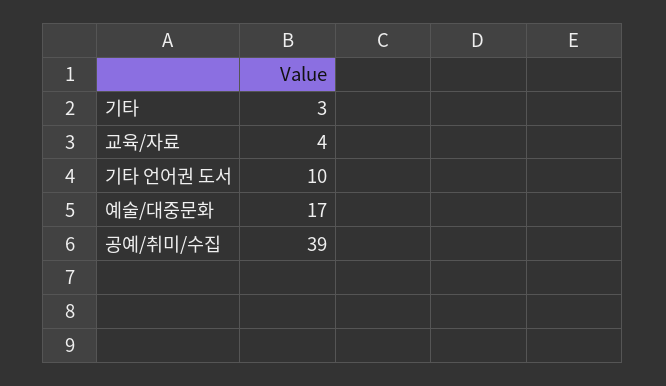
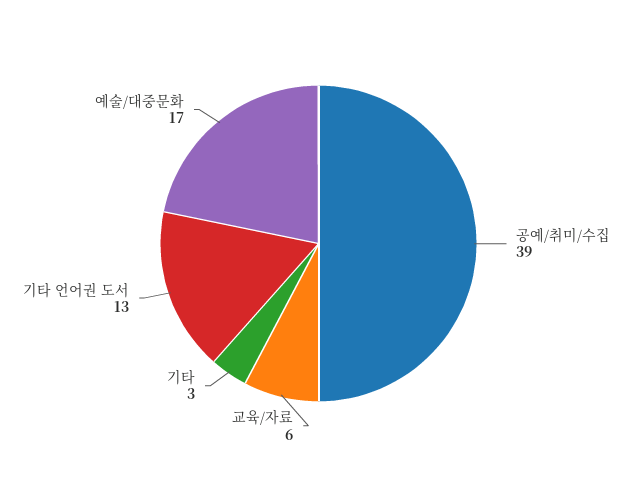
교육/자료: 4 -> 6
기타 언어권 도서: 10 -> 13

